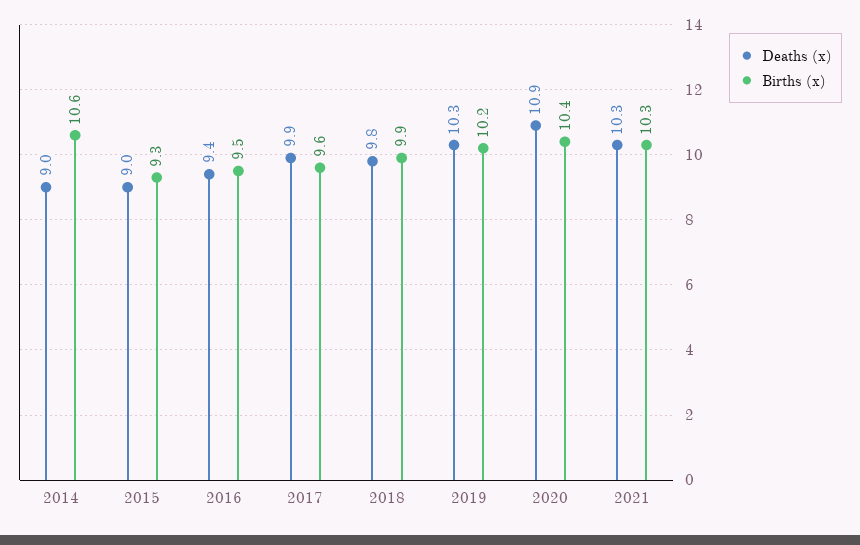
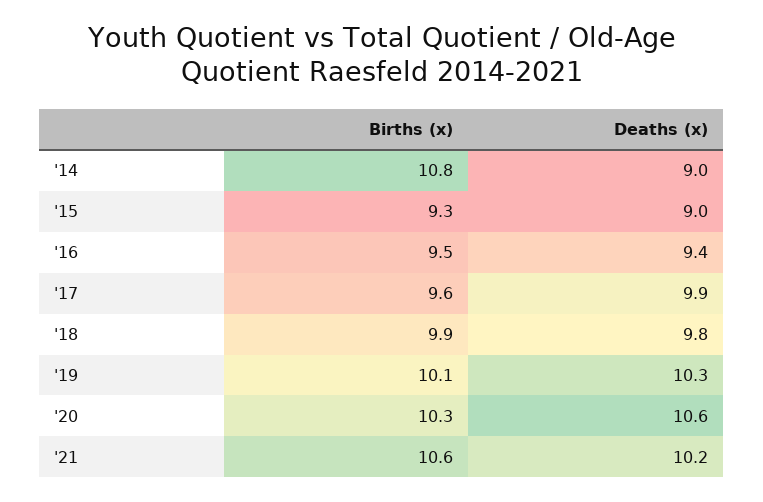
Births (x), 2014: 10.6 -> 10.8
Births (x), 2019: 10.2 -> 10.1
Deaths (x), 2020: 10.9 -> 10.6
Births (x), 2020: 10.4 -> 10.3
Deaths (x), 2021: 10.3 -> 10.2
Births (x), 2021: 10.3 -> 10.6

